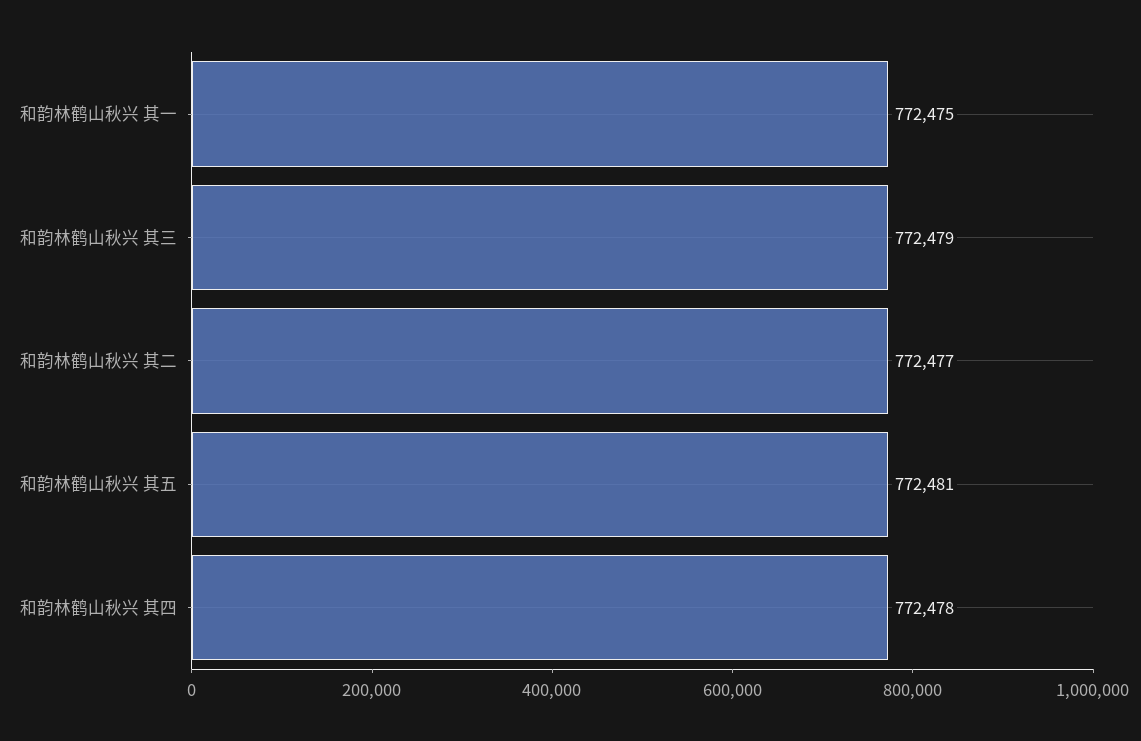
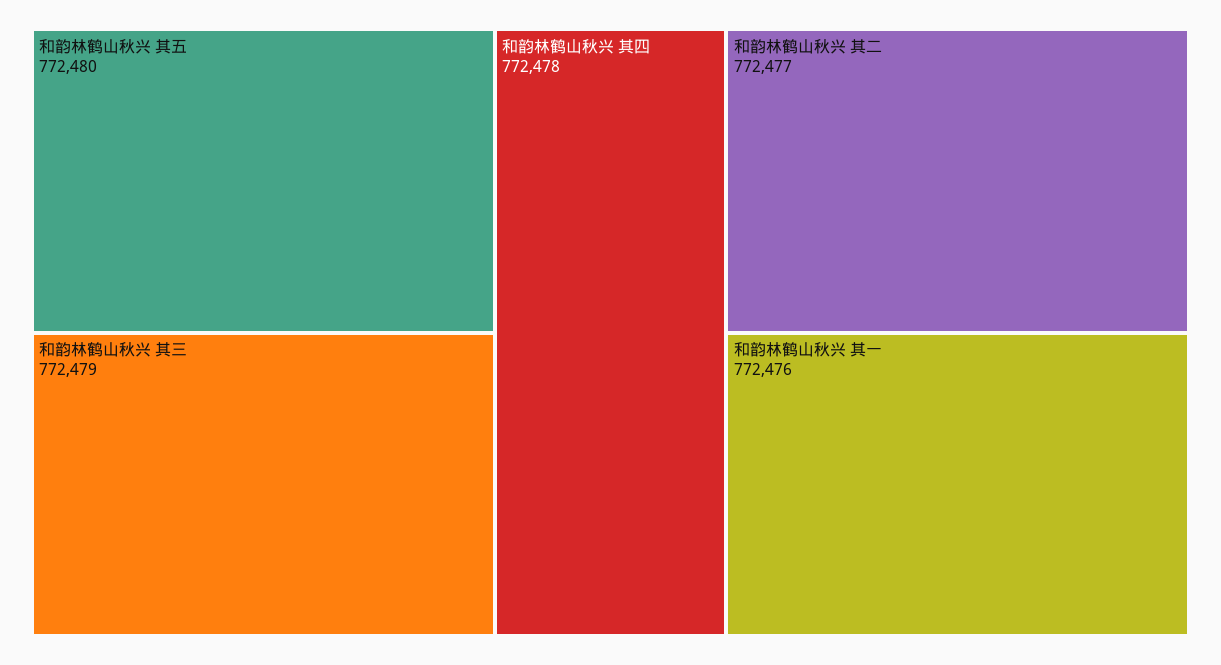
和韵林鹤山秋兴 其一: 772475 -> 772476
和韵林鹤山秋兴 其五: 772481 -> 772480

